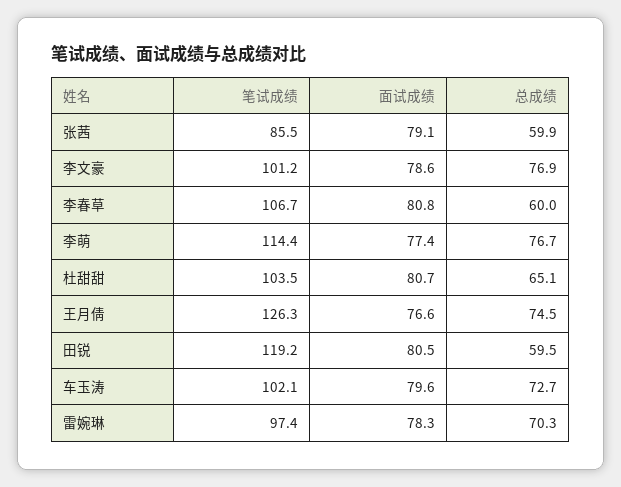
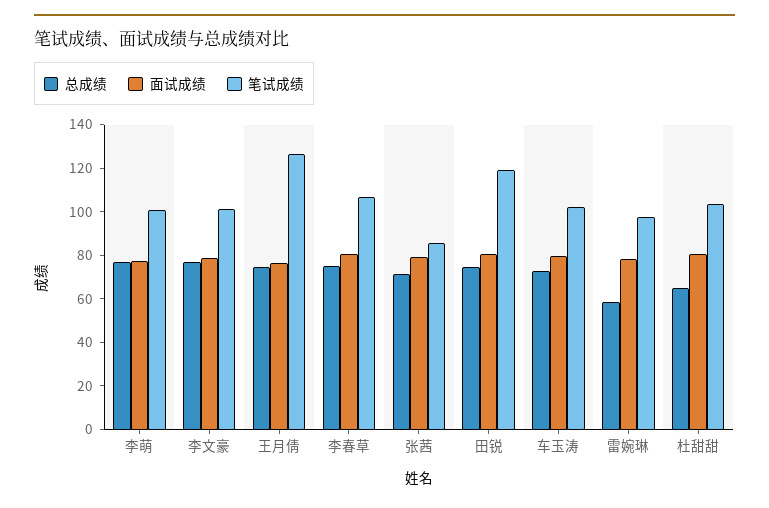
总成绩, 张茜: 59.9 -> 70
总成绩, 李春草: 60 -> 75
笔试成绩, 李萌: 114.4 -> 100
总成绩, 田锐: 59.5 -> 75
总成绩, 雷婉琳: 70.3 -> 60

